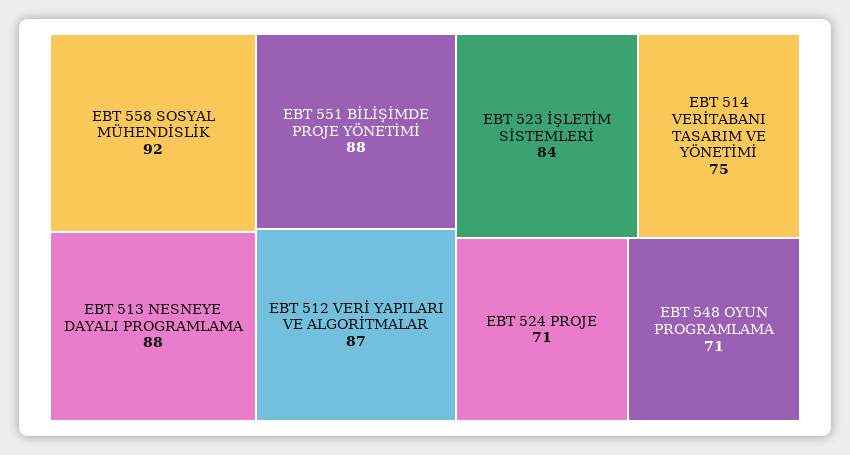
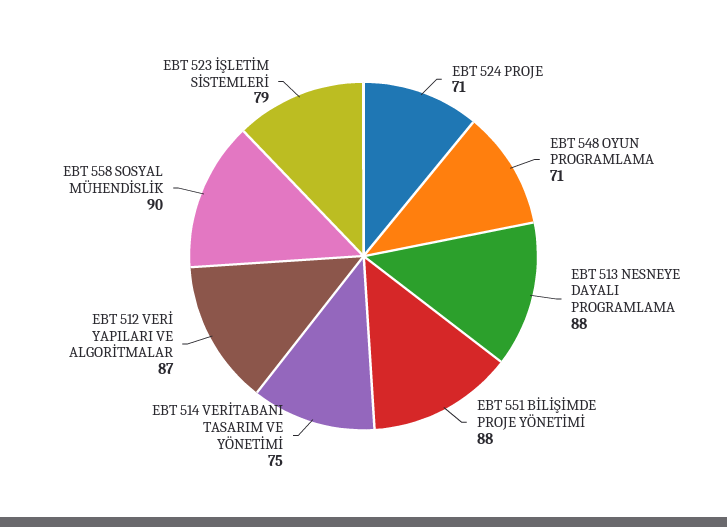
EBT 558 SOSYAL MÜHENDİSLİK: 92 -> 90
EBT 523 İŞLETİM SİSTEMLERİ: 84 -> 79

